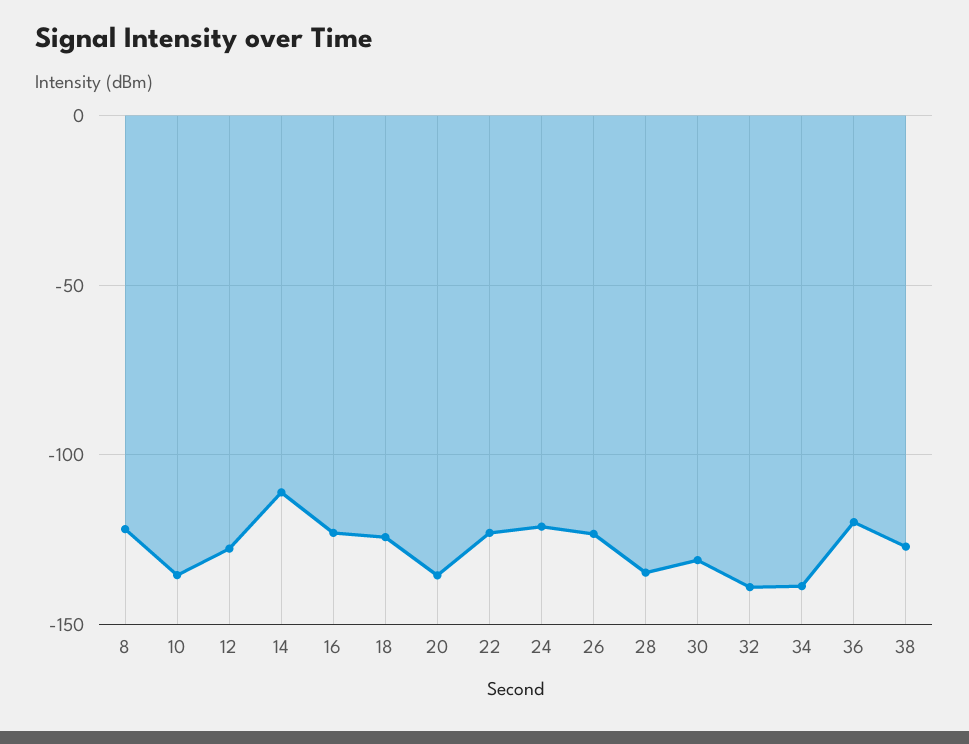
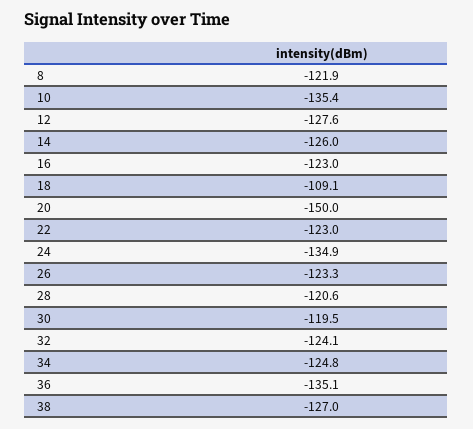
14: -110 -> -126
18: -125 -> -109.1
20: -135 -> -150
24: -120 -> -134.9
28: -135 -> -120.6
30: -130 -> -119.5
32: -140 -> -124.1
34: -140 -> -124.8
36: -120 -> -135.1

